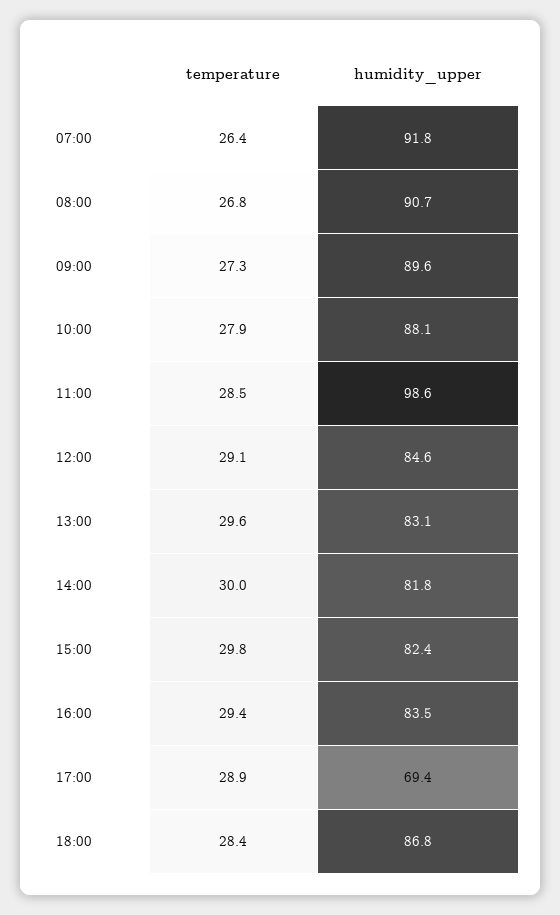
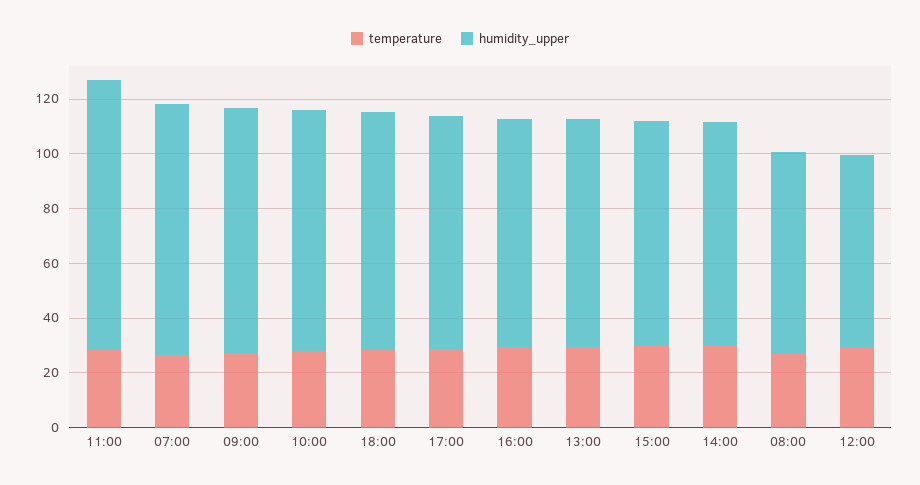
humidity_upper, 08:00: 90.7 -> 75
humidity_upper, 12:00: 84.6 -> 70
humidity_upper, 17:00: 69.4 -> 85

